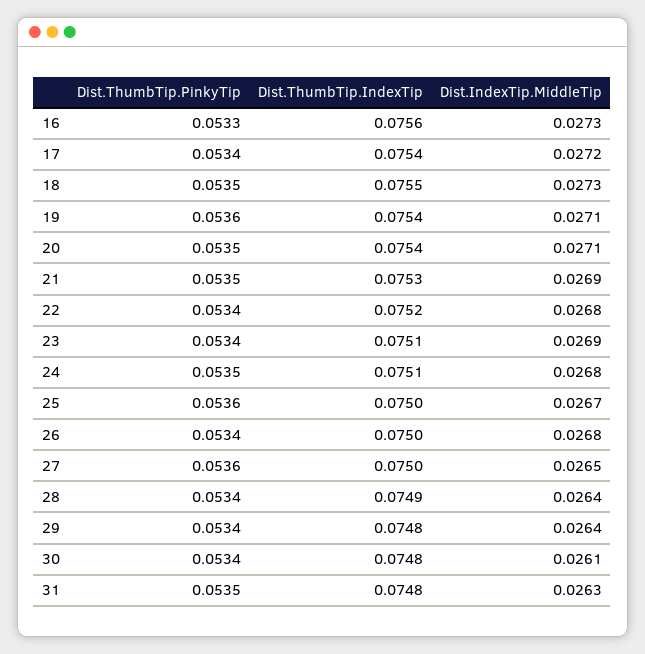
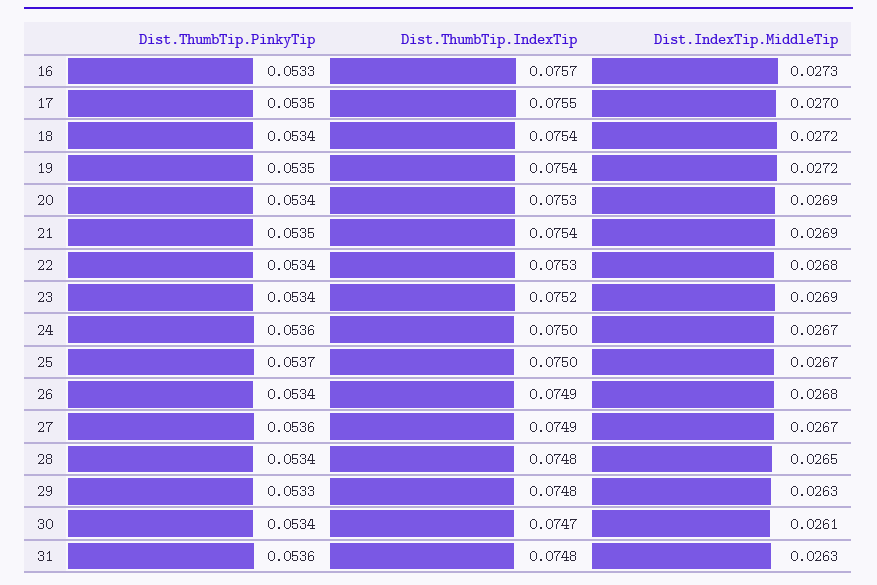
Dist.ThumbTip.IndexTip, 16: 0.0756 -> 0.0757
Dist.ThumbTip.PinkyTip, 17: 0.0534 -> 0.0535
Dist.ThumbTip.IndexTip, 17: 0.0754 -> 0.0755
Dist.IndexTip.MiddleTip, 17: 0.0272 -> 0.027
Dist.ThumbTip.PinkyTip, 18: 0.0535 -> 0.0534
Dist.ThumbTip.IndexTip, 18: 0.0755 -> 0.0754
Dist.IndexTip.MiddleTip, 18: 0.0273 -> 0.0272
Dist.ThumbTip.PinkyTip, 19: 0.0536 -> 0.0535
Dist.IndexTip.MiddleTip, 19: 0.0271 -> 0.0272
Dist.ThumbTip.PinkyTip, 20: 0.0535 -> 0.0534
Dist.ThumbTip.IndexTip, 20: 0.0754 -> 0.0753
Dist.IndexTip.MiddleTip, 20: 0.0271 -> 0.0269
Dist.ThumbTip.IndexTip, 21: 0.0753 -> 0.0754
Dist.ThumbTip.IndexTip, 22: 0.0752 -> 0.0753
Dist.ThumbTip.IndexTip, 23: 0.0751 -> 0.0752
Dist.ThumbTip.PinkyTip, 24: 0.0535 -> 0.0536
Dist.ThumbTip.IndexTip, 24: 0.0751 -> 0.075
Dist.IndexTip.MiddleTip, 24: 0.0268 -> 0.0267
Dist.ThumbTip.PinkyTip, 25: 0.0536 -> 0.0537
Dist.ThumbTip.IndexTip, 26: 0.075 -> 0.0749
Dist.ThumbTip.IndexTip, 27: 0.075 -> 0.0749
Dist.IndexTip.MiddleTip, 27: 0.0265 -> 0.0267
Dist.ThumbTip.IndexTip, 28: 0.0749 -> 0.0748
Dist.IndexTip.MiddleTip, 28: 0.0264 -> 0.0265
Dist.ThumbTip.PinkyTip, 29: 0.0534 -> 0.0533
Dist.IndexTip.MiddleTip, 29: 0.0264 -> 0.0263
Dist.ThumbTip.IndexTip, 30: 0.0748 -> 0.0747
Dist.ThumbTip.PinkyTip, 31: 0.0535 -> 0.0536

